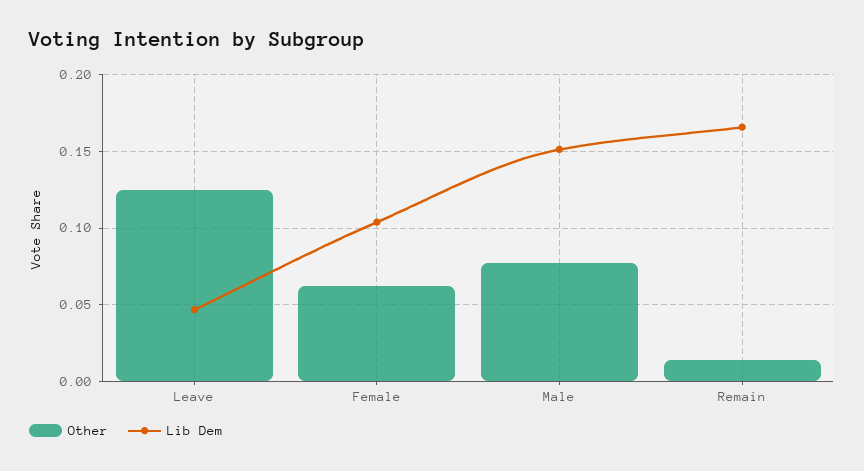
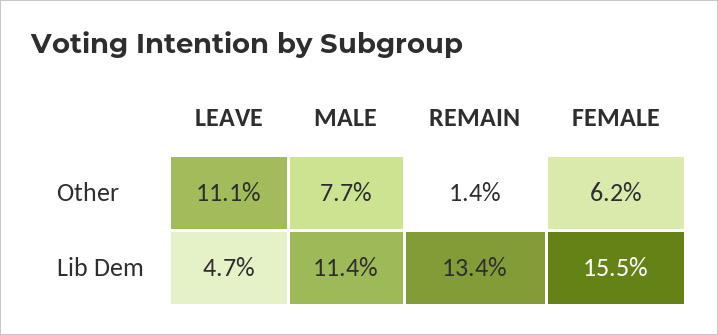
Other, Leave: 0.125 -> 0.111
Lib Dem, Female: 0.105 -> 0.155
Lib Dem, Male: 0.15 -> 0.114
Lib Dem, Remain: 0.165 -> 0.134

